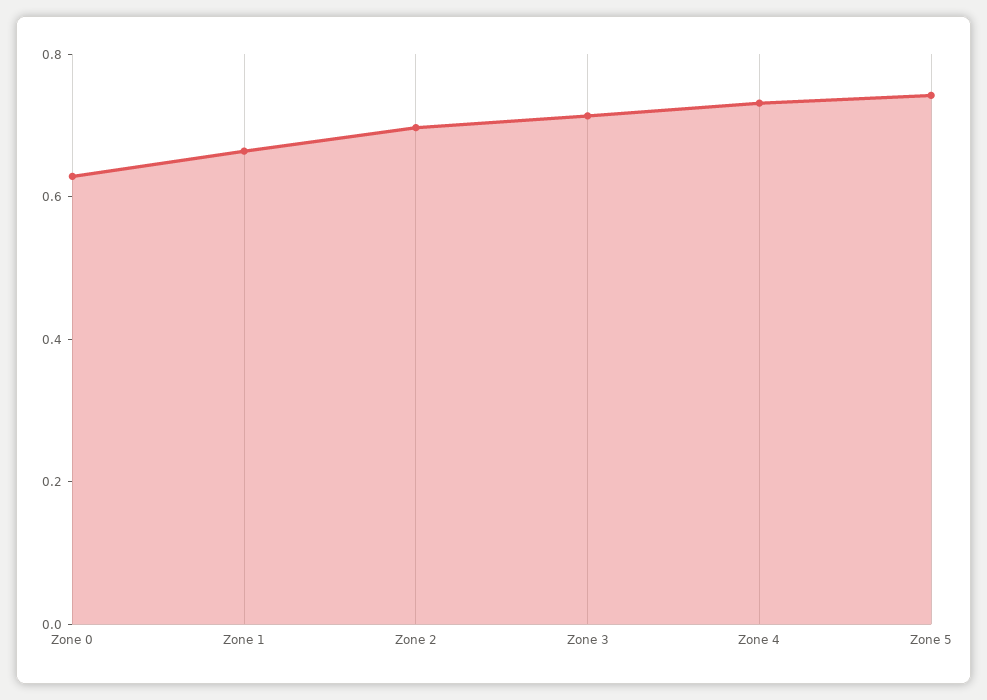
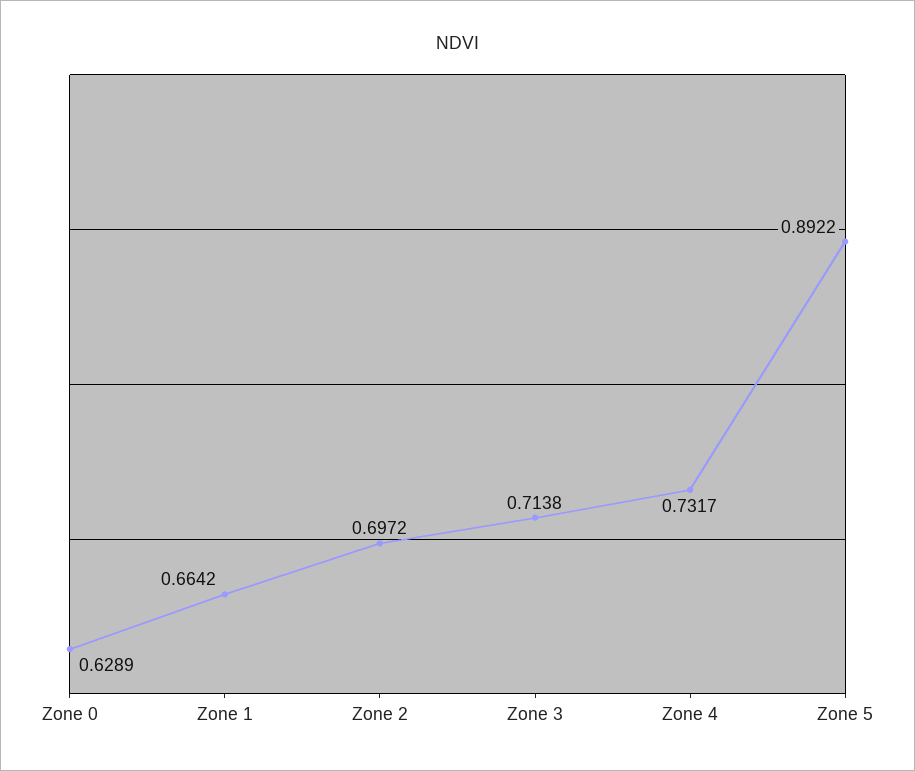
Zone 5: 0.75 -> 0.8922

